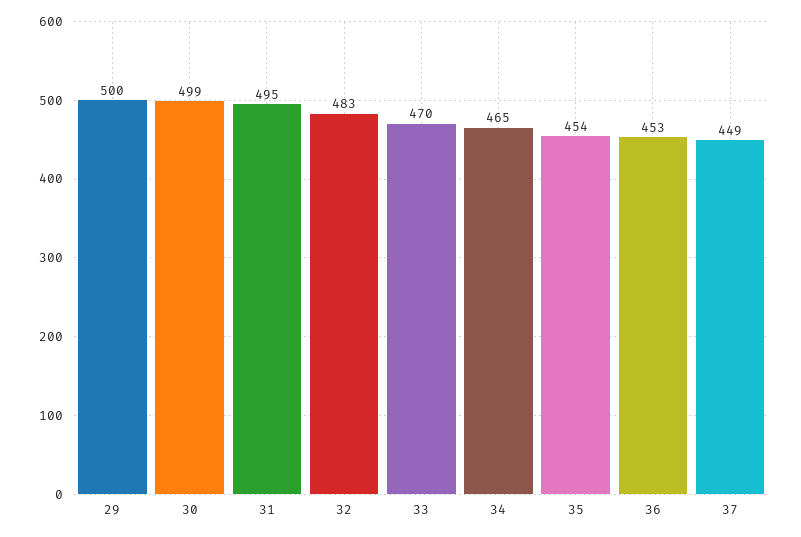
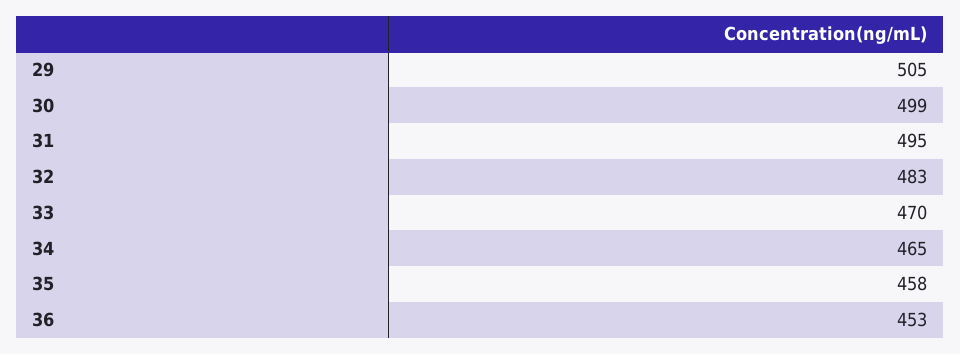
29: 500 -> 505
35: 454 -> 458
37: 449 -> none

